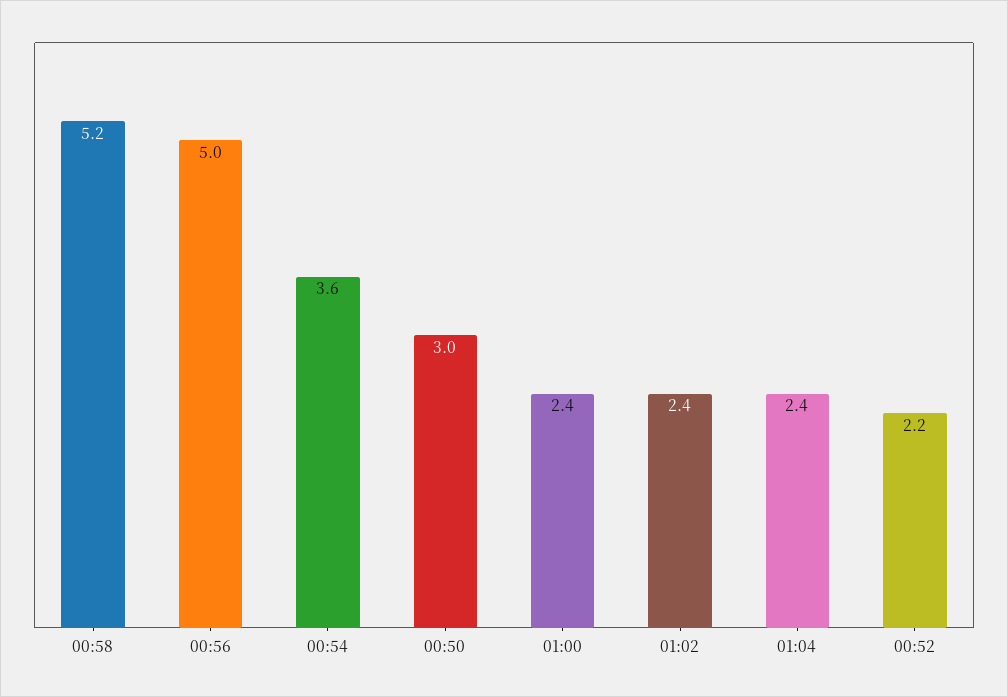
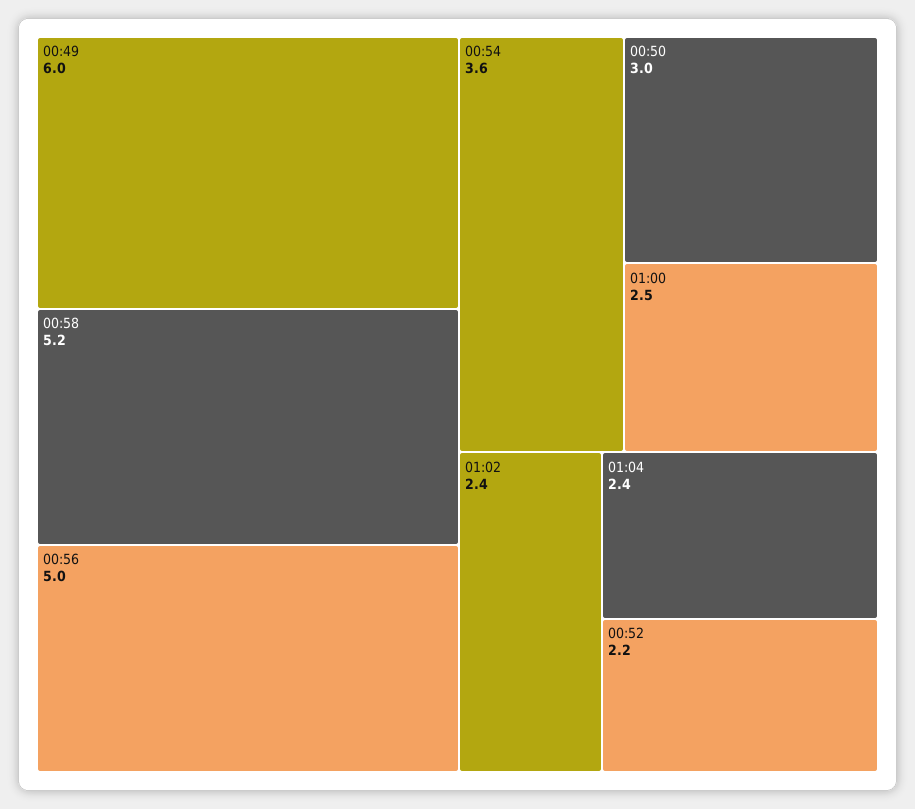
01:00: 2.4 -> 2.5
00:49: none -> 6

